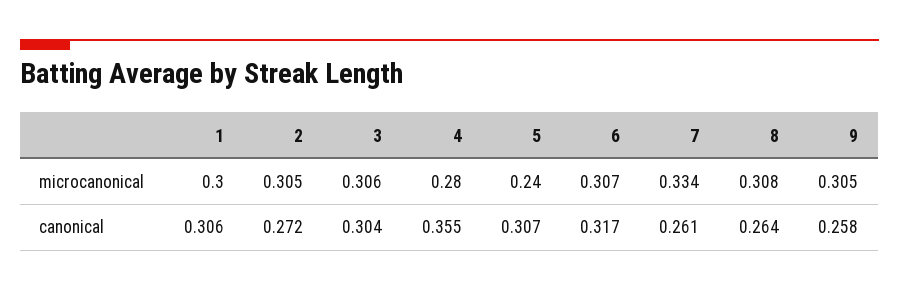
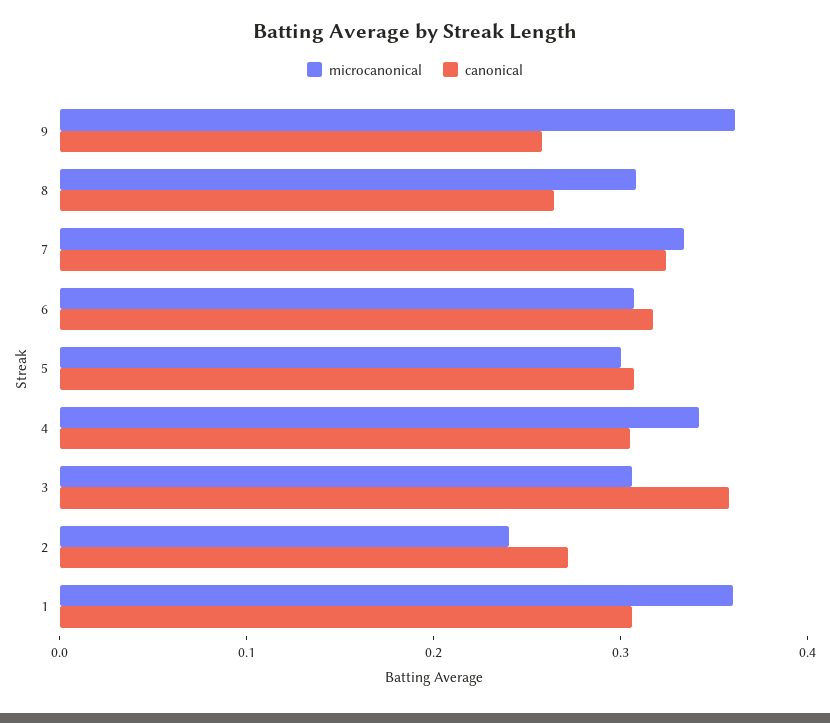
microcanonical, 1: 0.3 -> 0.36
microcanonical, 2: 0.305 -> 0.24
microcanonical, 4: 0.28 -> 0.34
microcanonical, 5: 0.24 -> 0.3
microcanonical, 9: 0.305 -> 0.36
canonical, 3: 0.304 -> 0.36
canonical, 4: 0.355 -> 0.3
canonical, 7: 0.261 -> 0.32

